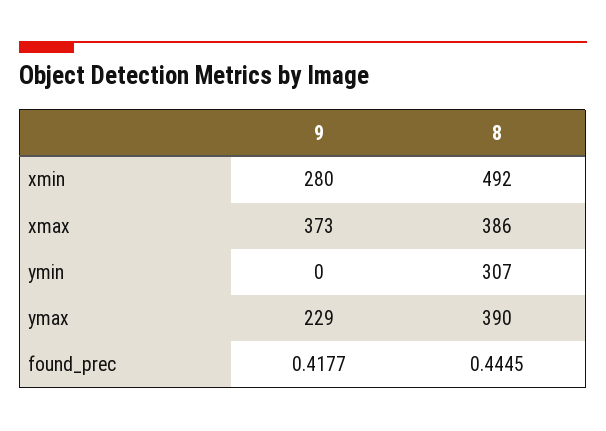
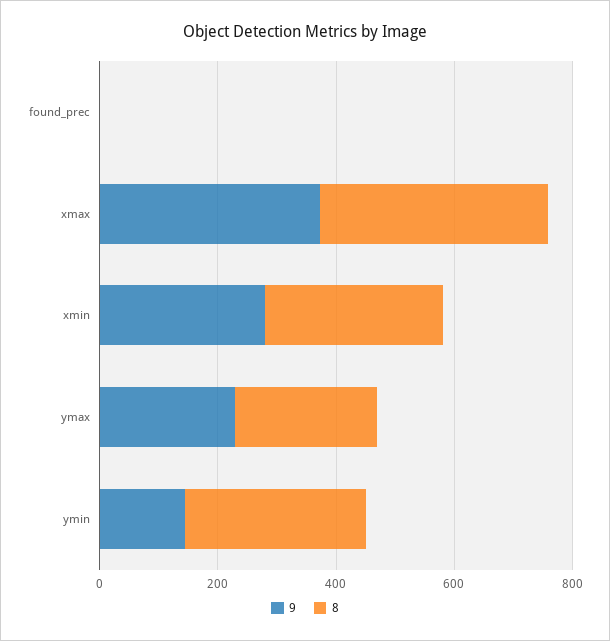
8, xmin: 492 -> 300
9, ymin: 0 -> 150
8, ymax: 390 -> 250

